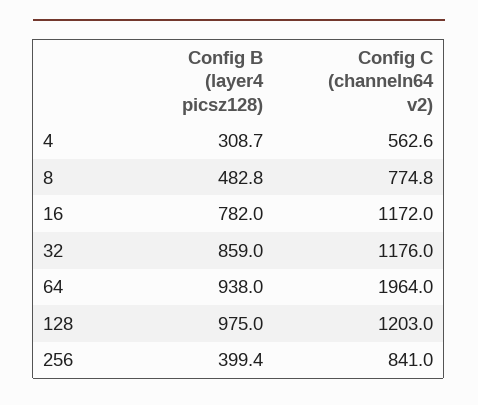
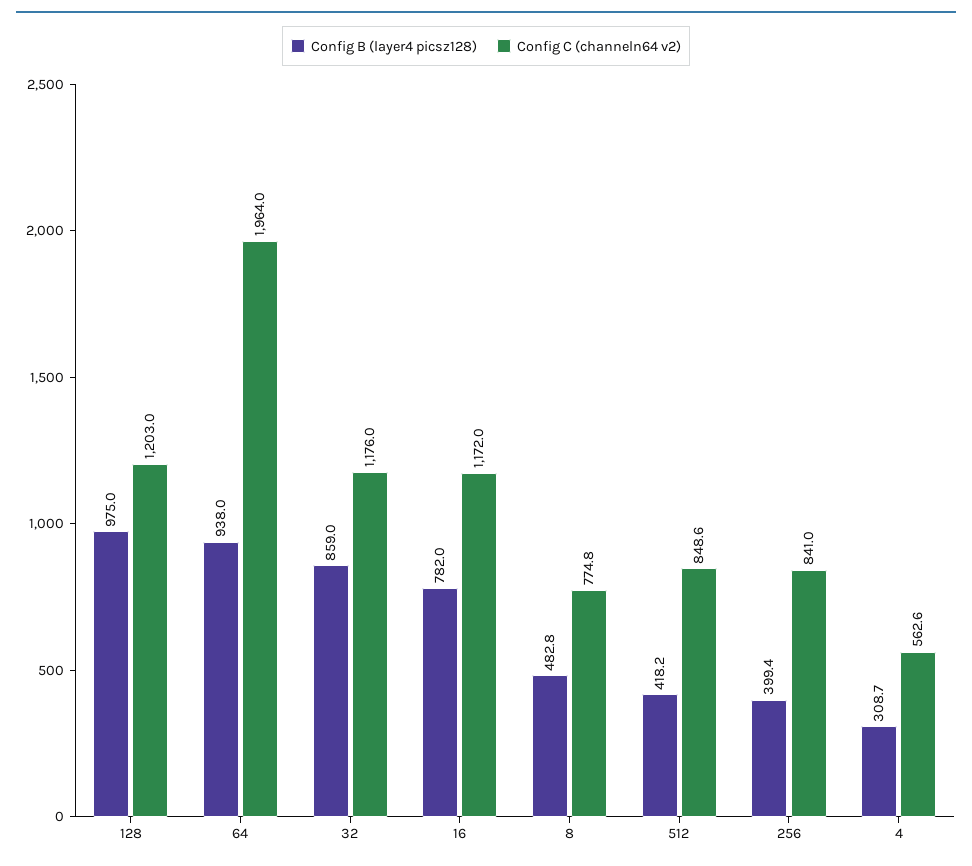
Config B (layer4 picsz128), 512: none -> 418.2
Config C (channeln64 v2), 512: none -> 848.6

